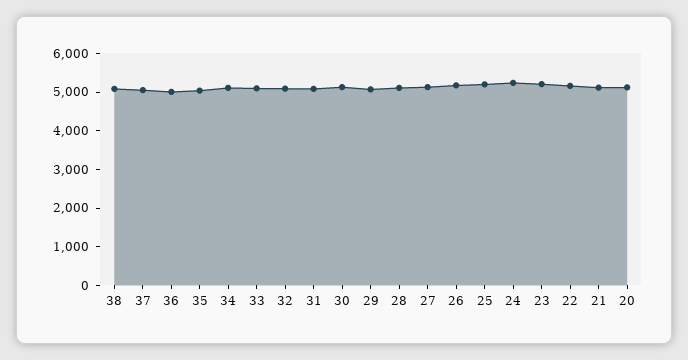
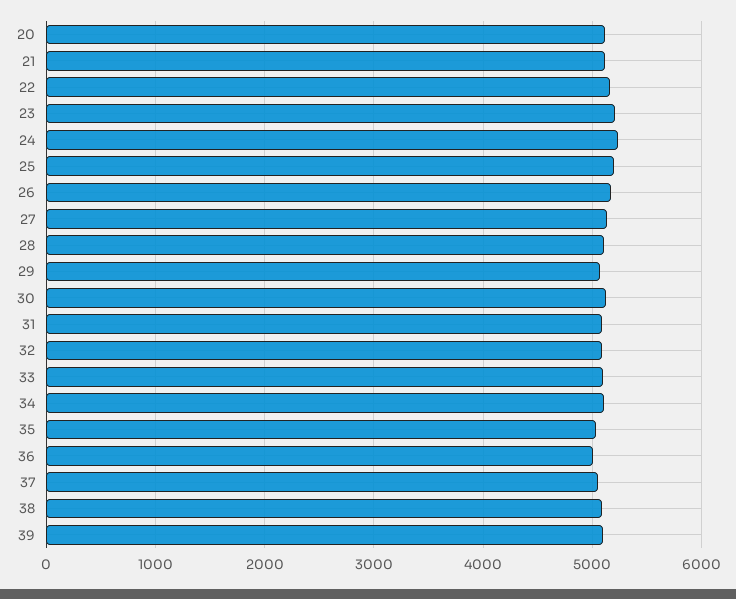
39: none -> 5100

